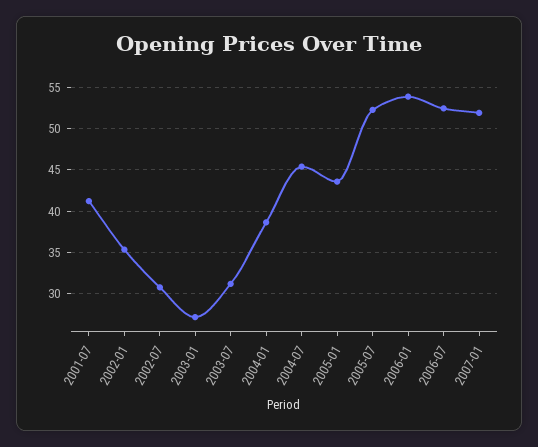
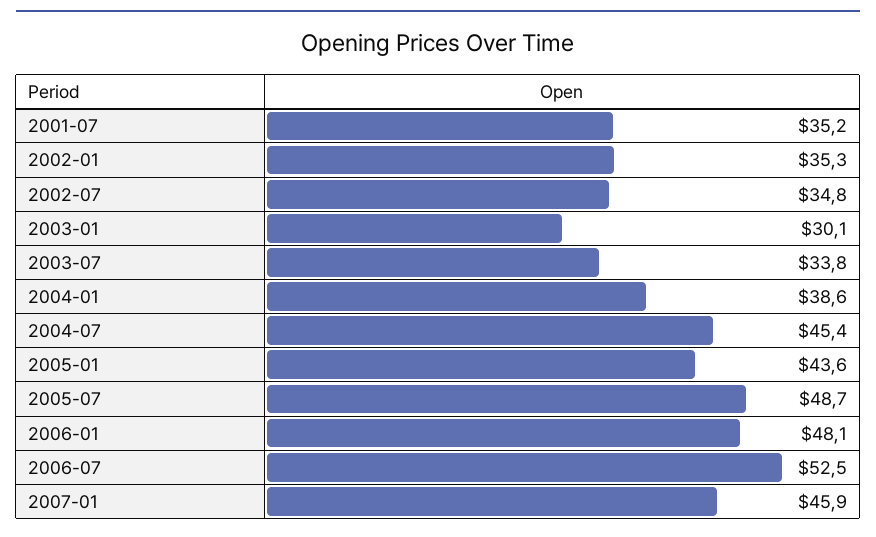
2001-07: 41 -> 35.2
2002-07: 31 -> 34.8
2003-01: 27 -> 30.1
2003-07: 31 -> 33.8
2005-07: 52 -> 48.7
2006-01: 54 -> 48.1
2007-01: 52 -> 45.9

